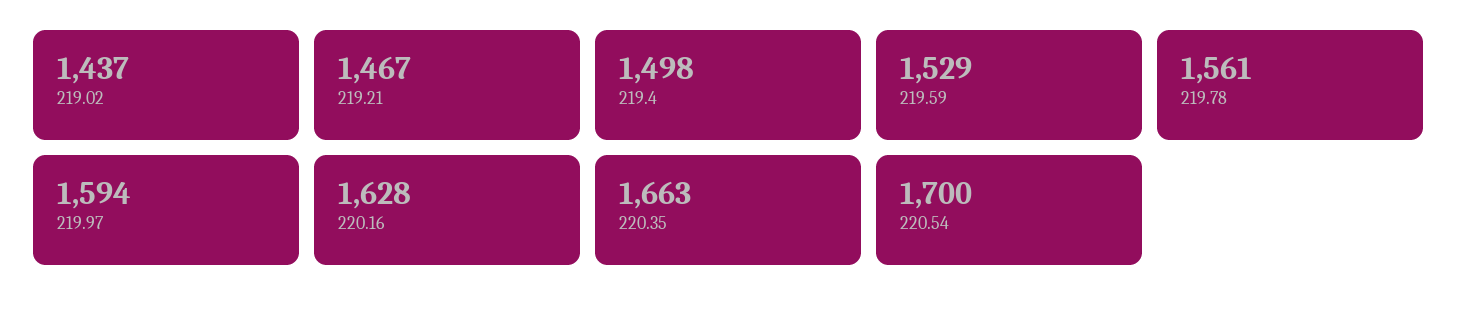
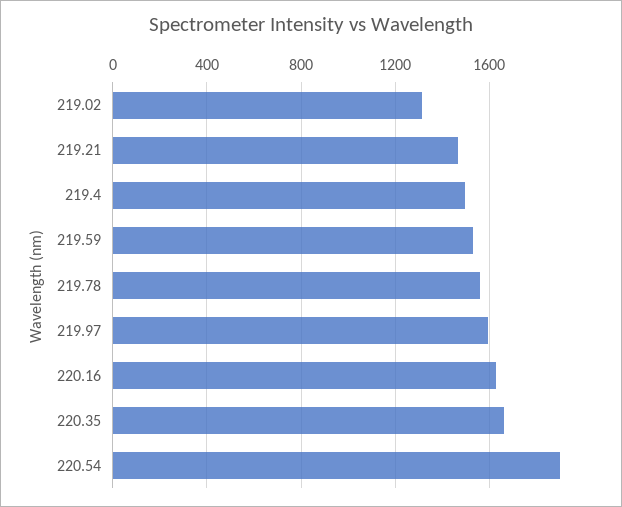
219.02: 1437 -> 1300
220.54: 1700 -> 1900

